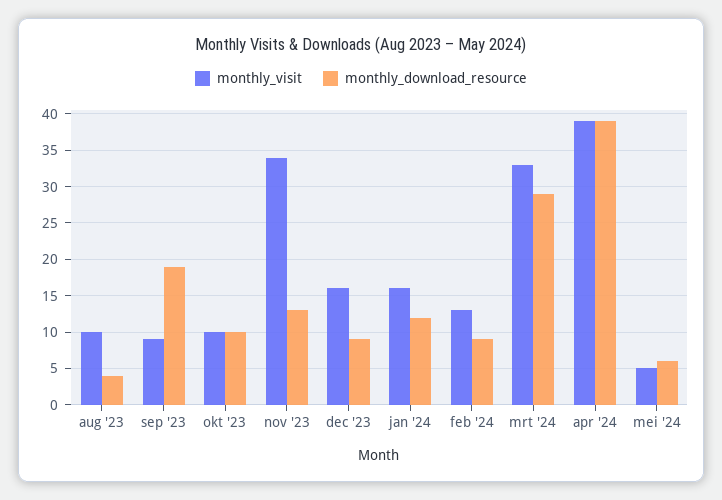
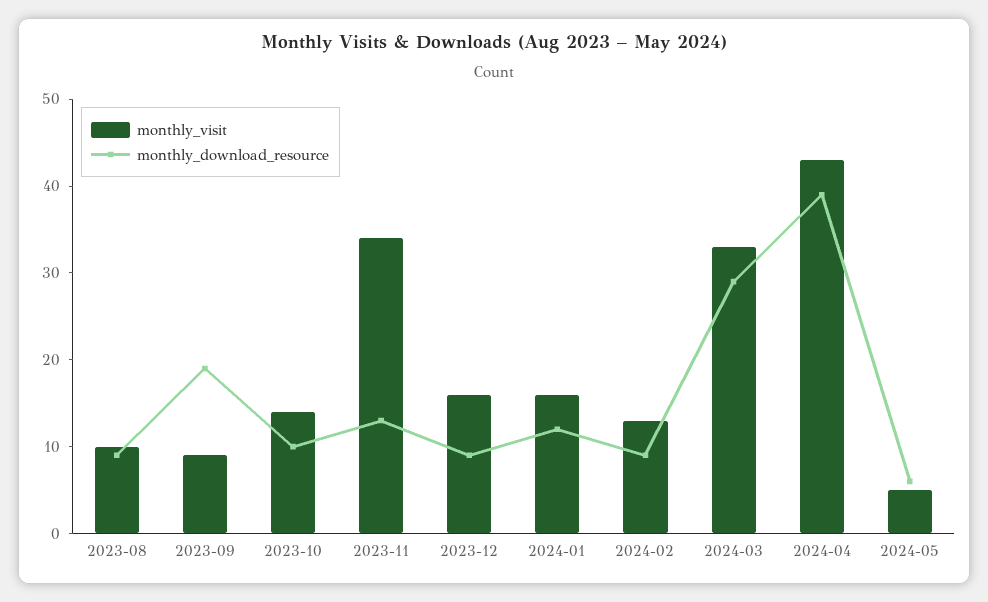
monthly_download_resource, aug '23: 4 -> 9
monthly_visit, okt '23: 10 -> 14
monthly_visit, apr '24: 39 -> 43

